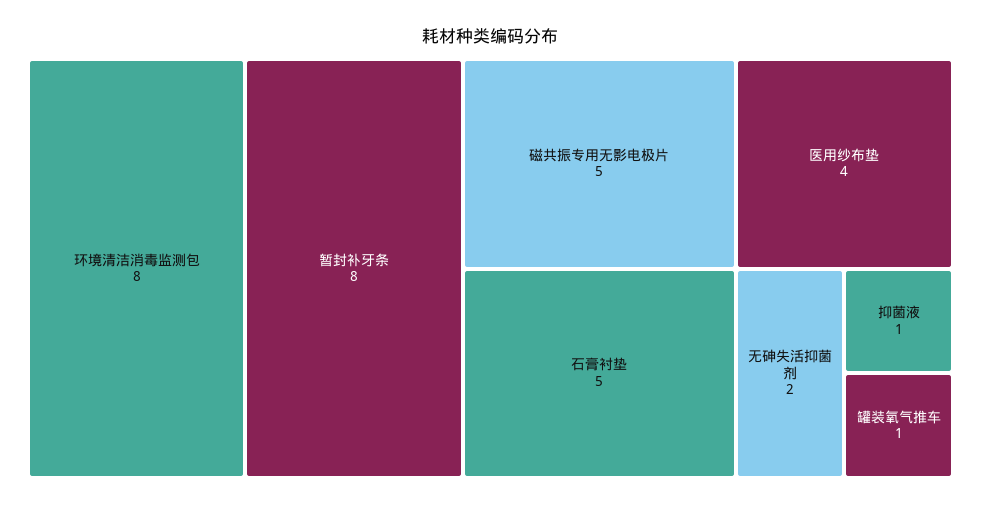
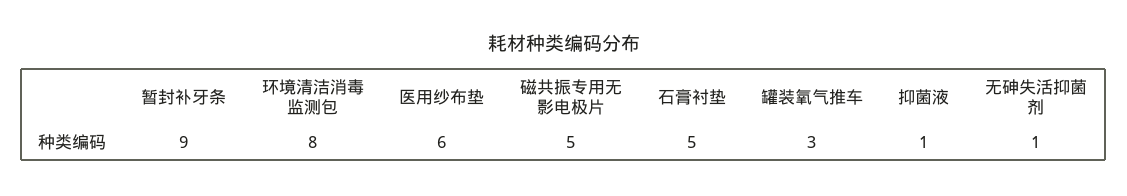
暂封补牙条: 8 -> 9
医用纱布垫: 4 -> 6
无砷失活抑菌剂: 2 -> 1
罐装氧气推车: 1 -> 3

